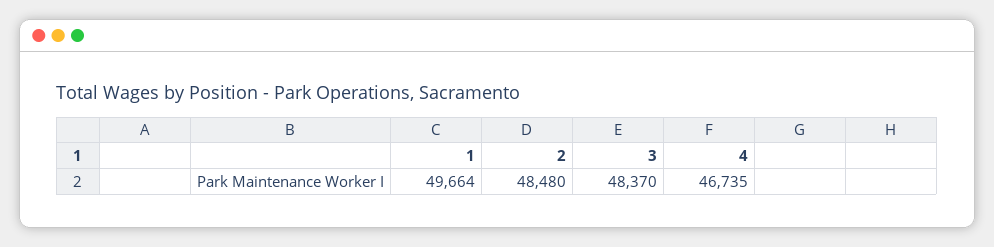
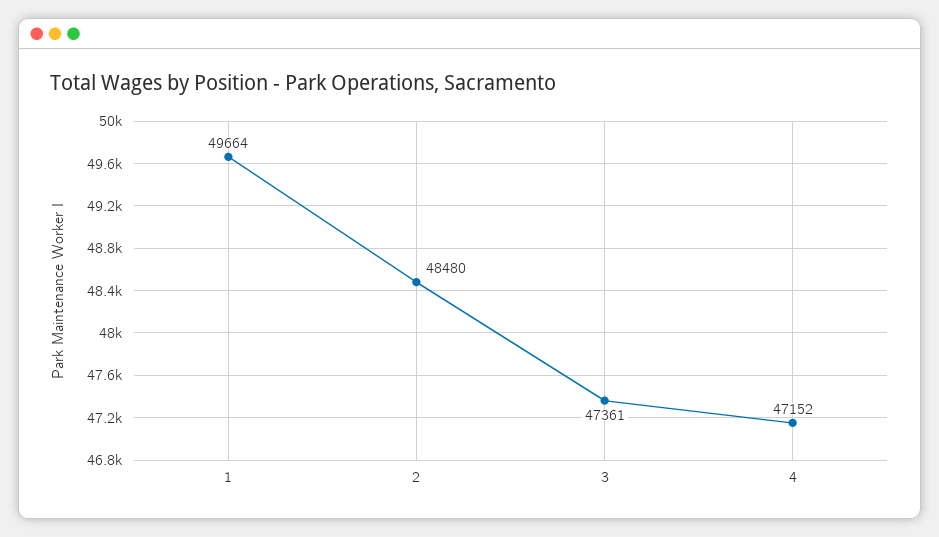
3: 48370 -> 47361
4: 46735 -> 47152

